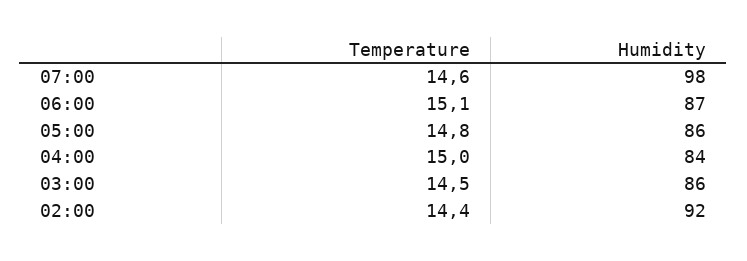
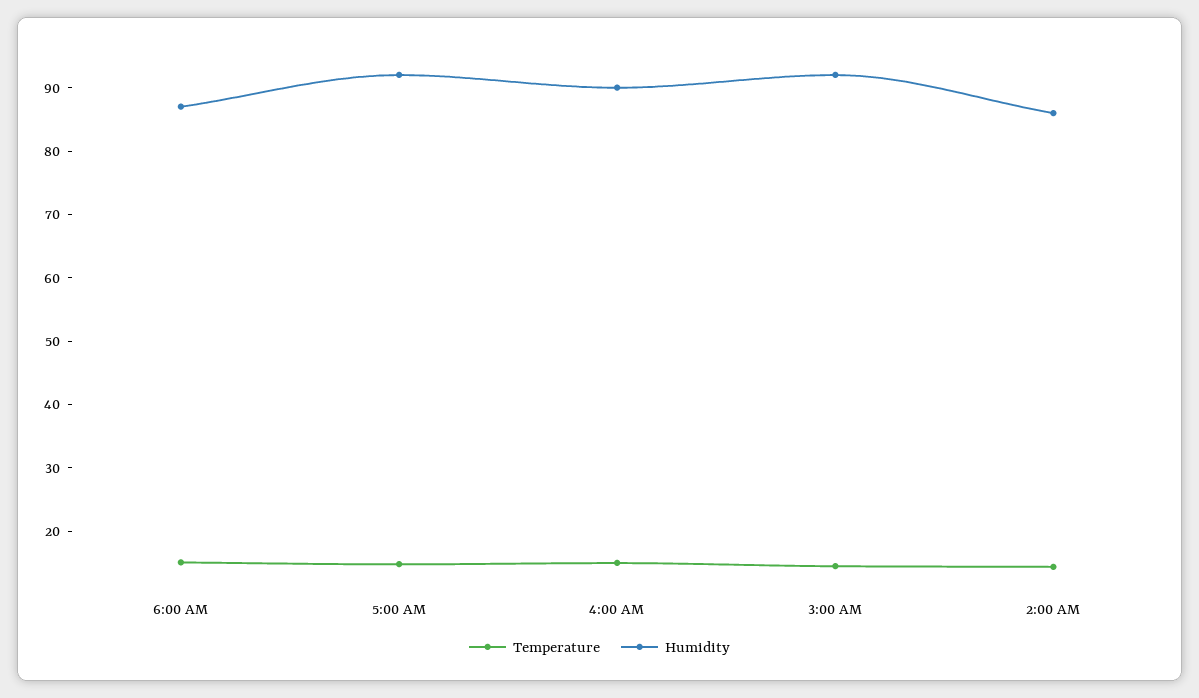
Temperature, 07:00: 14.6 -> none
Humidity, 07:00: 98 -> none
Humidity, 05:00: 86 -> 92
Humidity, 04:00: 84 -> 90
Humidity, 03:00: 86 -> 92
Humidity, 02:00: 92 -> 86

